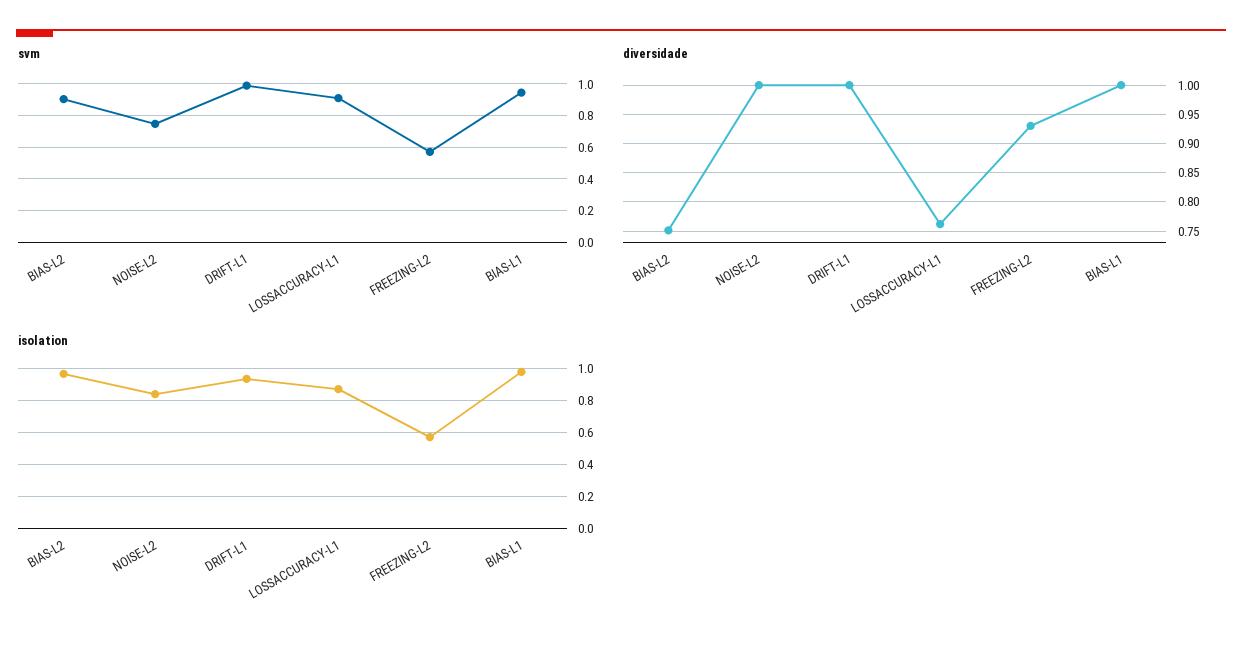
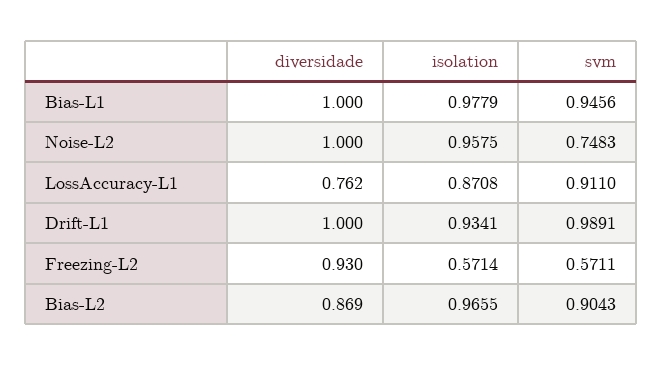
diversidade, BIAS-L2: 0.75 -> 0.869
isolation, NOISE-L2: 0.85 -> 0.9575

